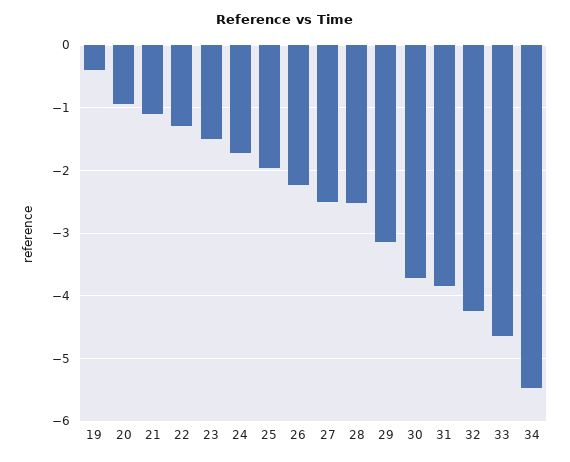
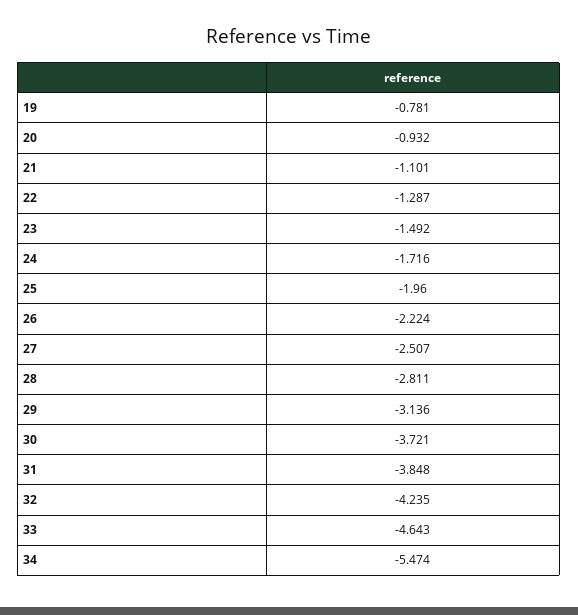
19: -0.4 -> -0.781
28: -2.5 -> -2.811

